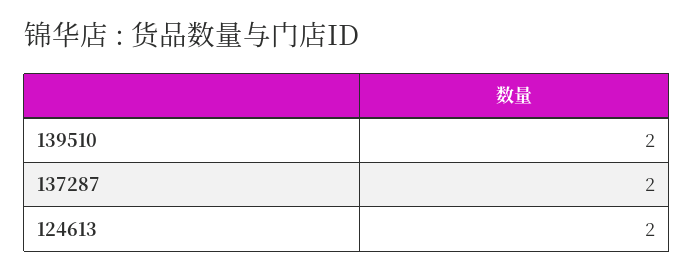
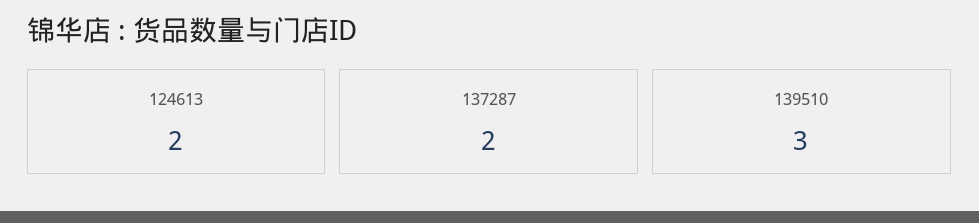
139510: 2 -> 3

